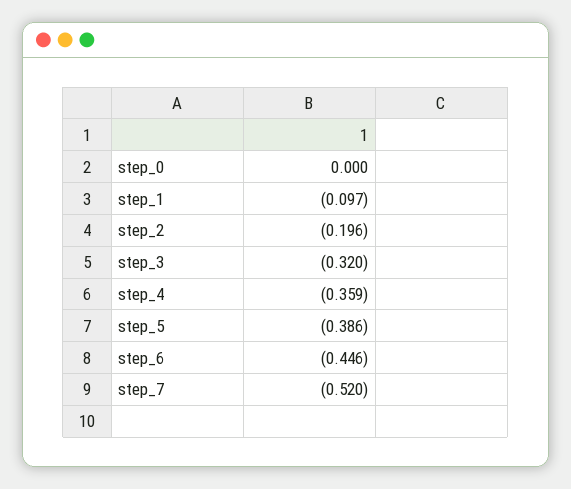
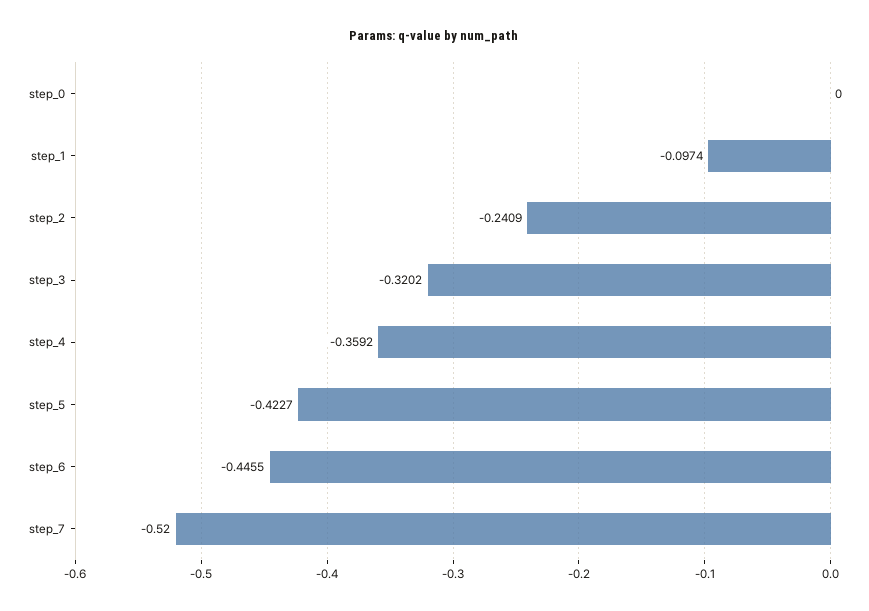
step_2: -0.196 -> -0.2409
step_5: -0.386 -> -0.4227

